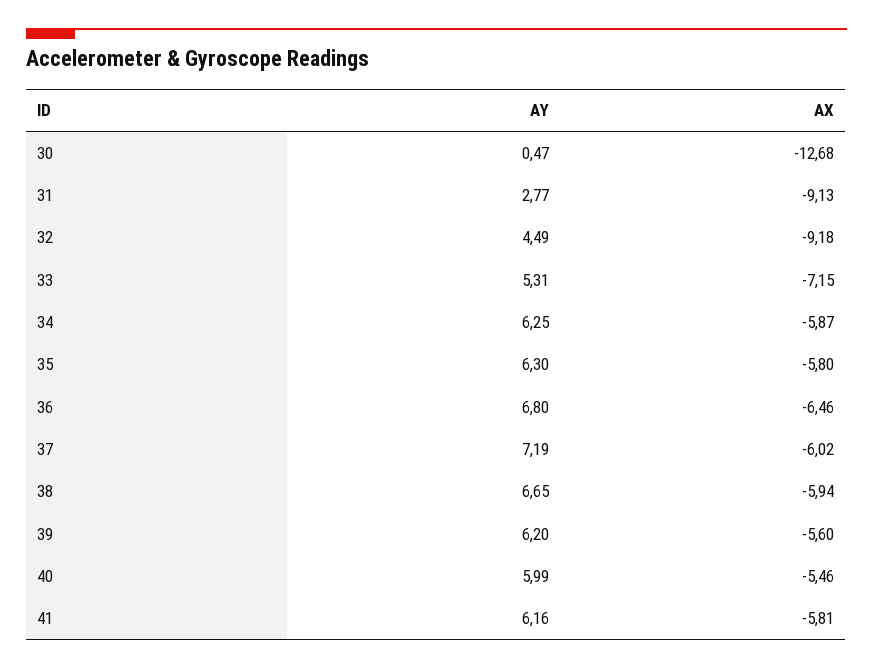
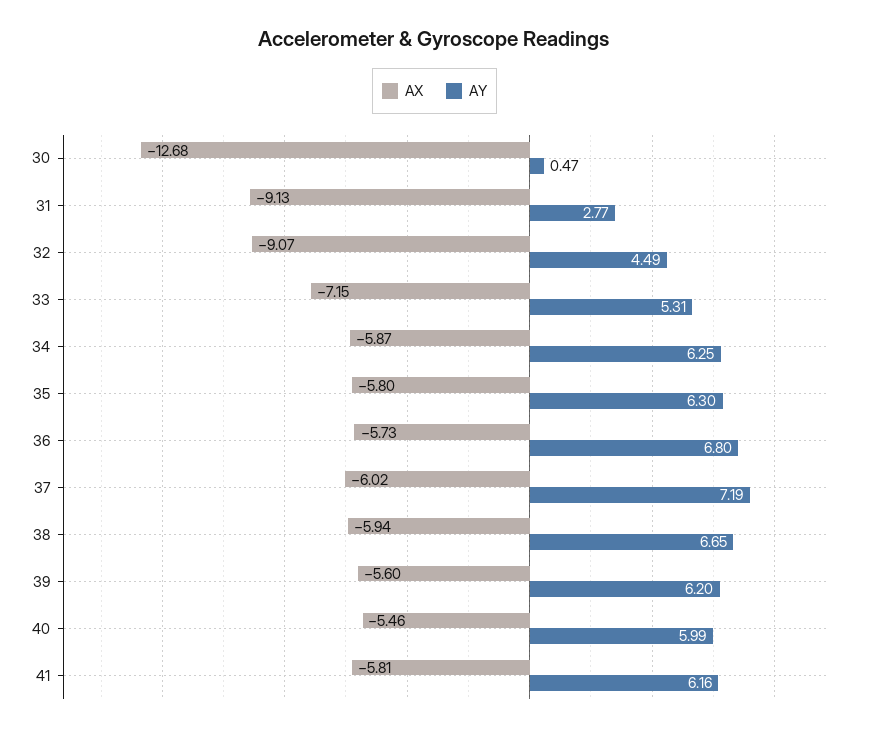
AX, 32: -9.18 -> -9.07
AX, 36: -6.46 -> -5.73

